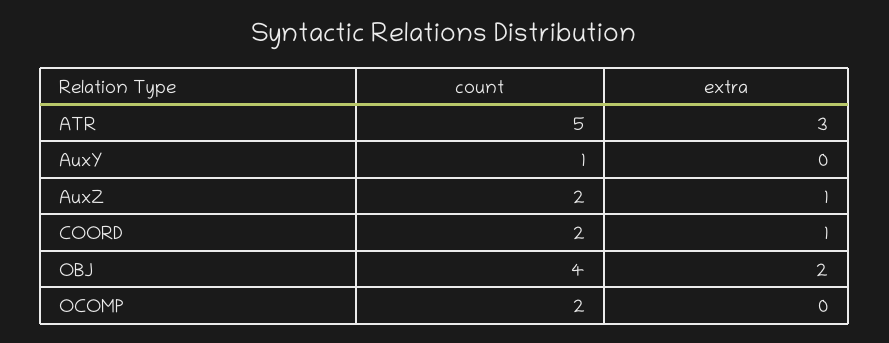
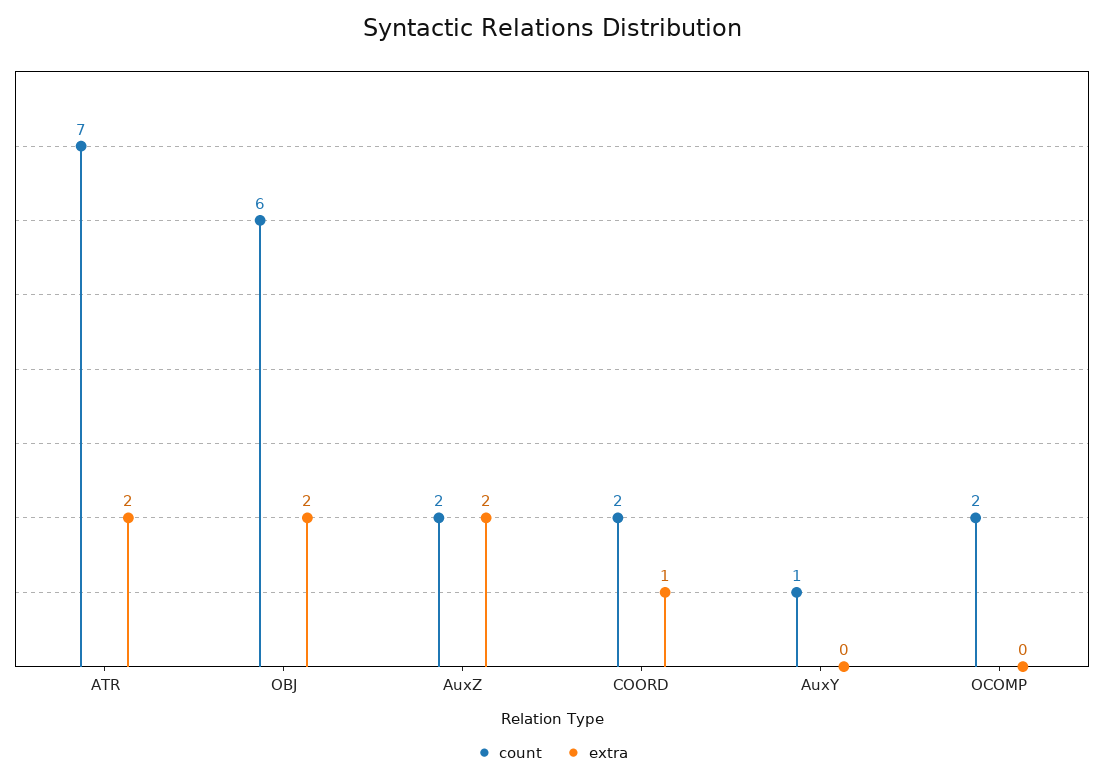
count, ATR: 5 -> 7
extra, ATR: 3 -> 2
extra, AuxZ: 1 -> 2
count, OBJ: 4 -> 6

